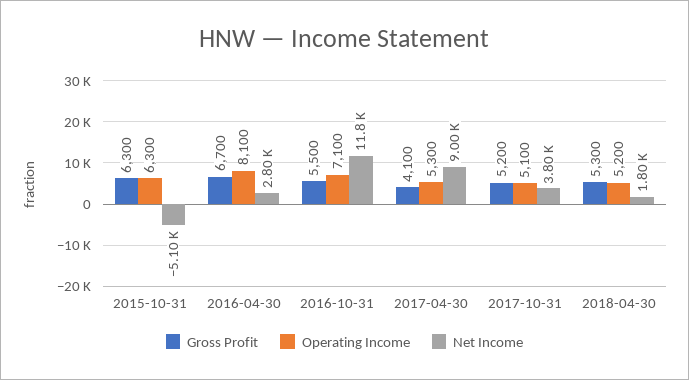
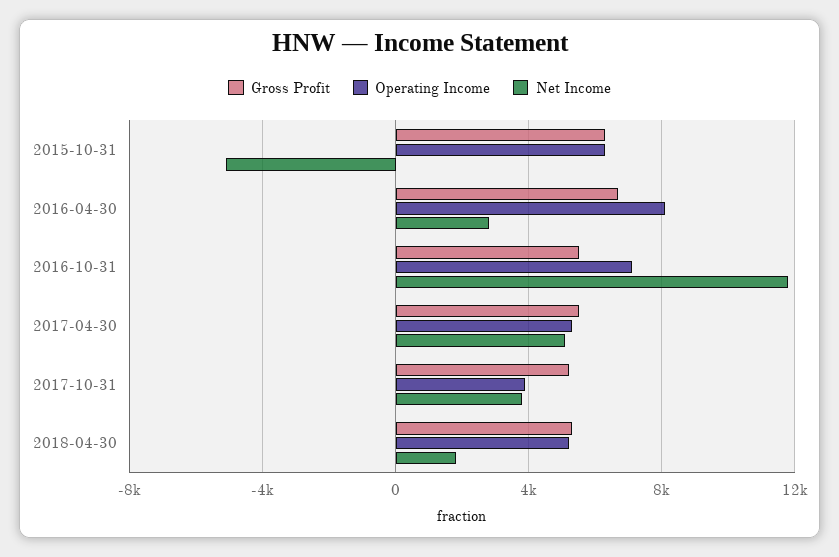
Gross Profit, 2017-04-30: 4100 -> 5500
Net Income, 2017-04-30: 9000 -> 5000
Operating Income, 2017-10-31: 5100 -> 4000

